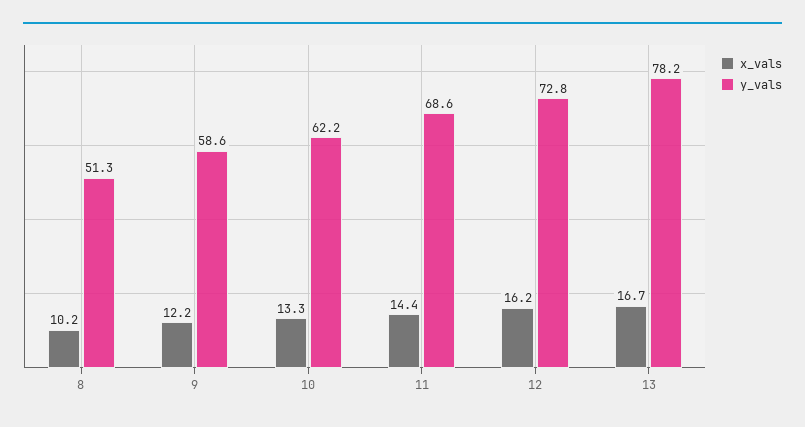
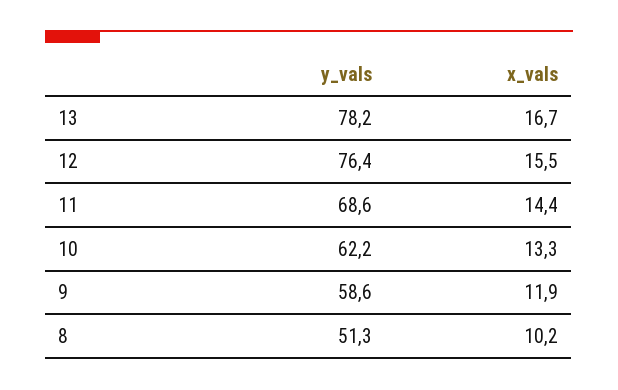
x_vals, 9: 12.2 -> 11.9
x_vals, 12: 16.2 -> 15.5
y_vals, 12: 72.8 -> 76.4

